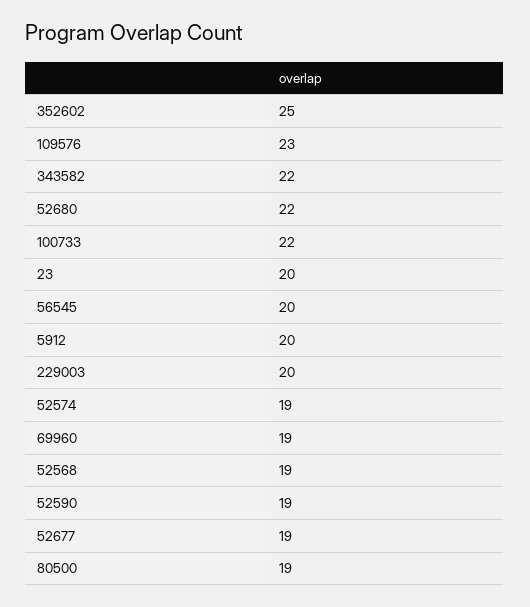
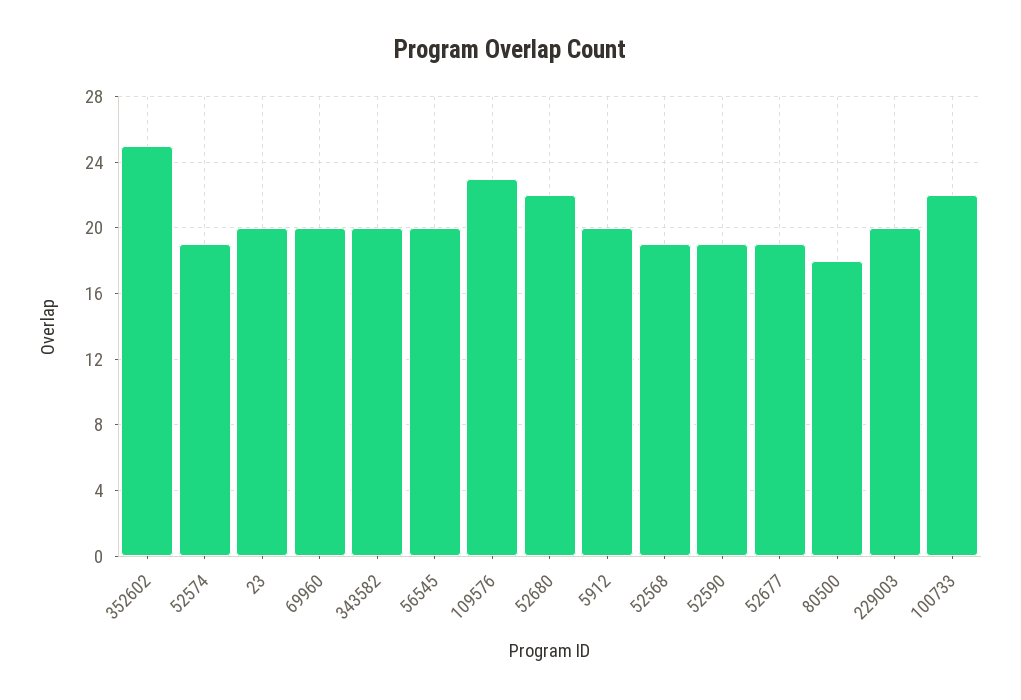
343582: 22 -> 20
69960: 19 -> 20
80500: 19 -> 18

